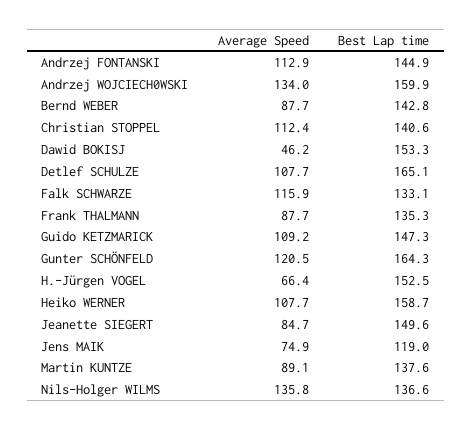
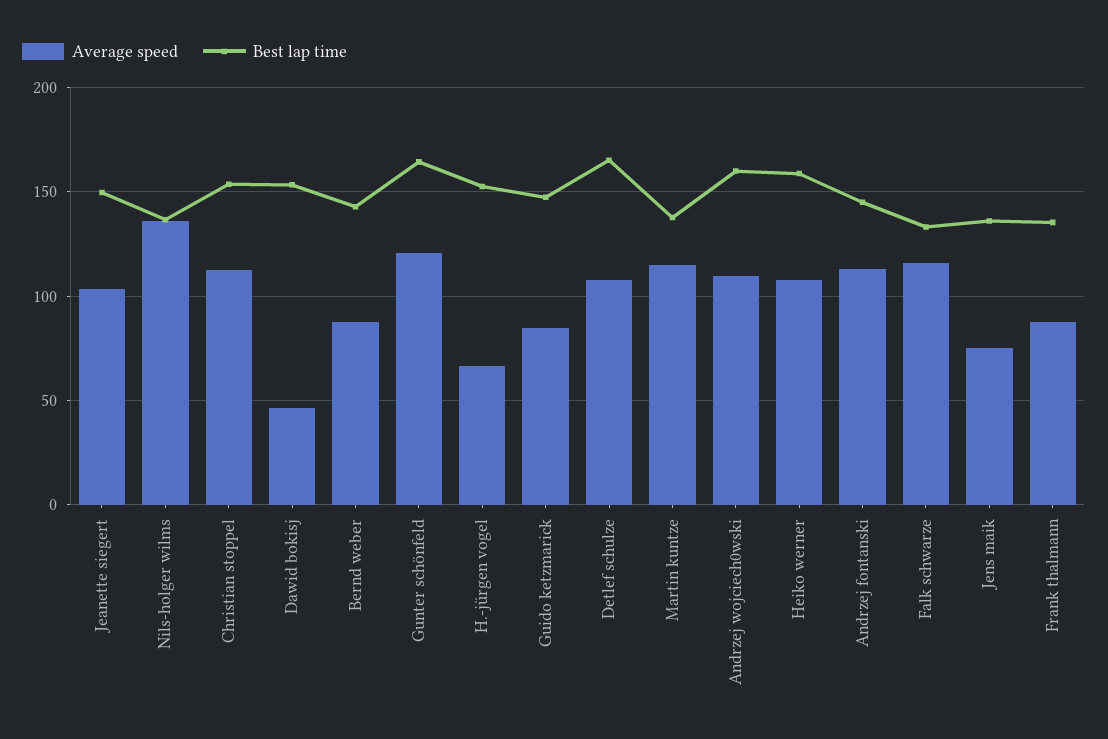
Average Speed, Andrzej WOJCIECH0WSKI: 134 -> 110
Best Lap time, Christian STOPPEL: 140.6 -> 155
Average Speed, Guido KETZMARICK: 109.2 -> 85
Average Speed, Jeanette SIEGERT: 84.7 -> 105
Best Lap time, Jens MAIK: 119 -> 135
Average Speed, Martin KUNTZE: 89.1 -> 115

